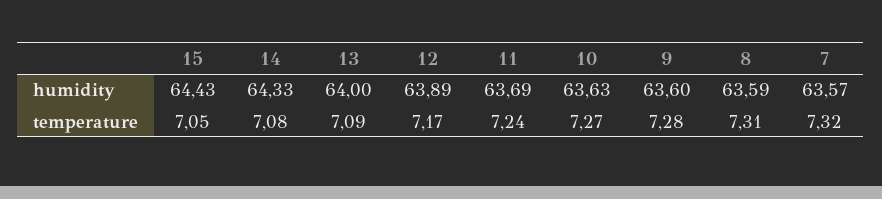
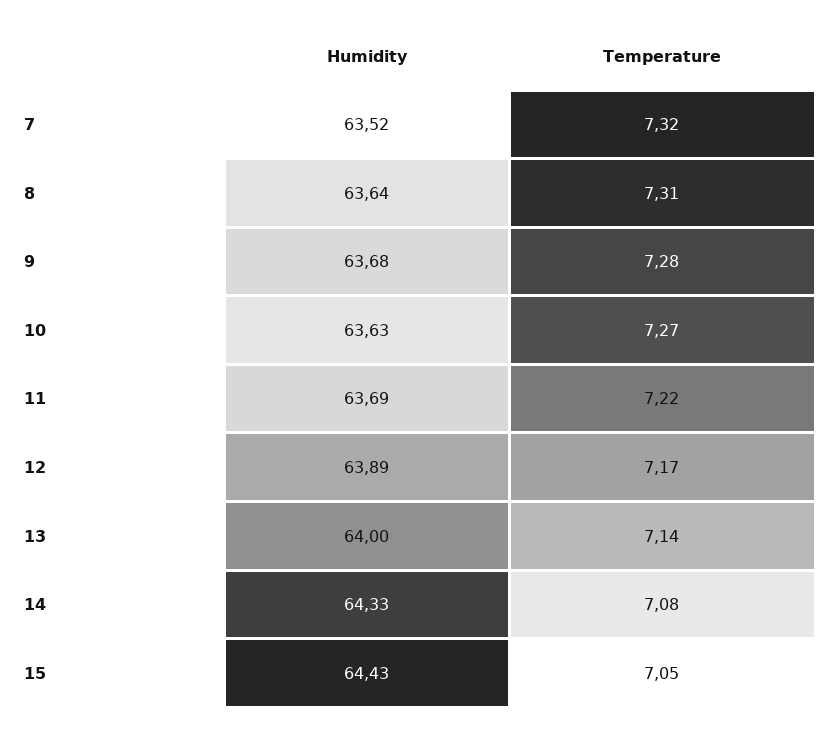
9, humidity: 63.6 -> 63.68
8, humidity: 63.59 -> 63.64
7, humidity: 63.57 -> 63.52
13, temperature: 7.09 -> 7.14
11, temperature: 7.24 -> 7.22

